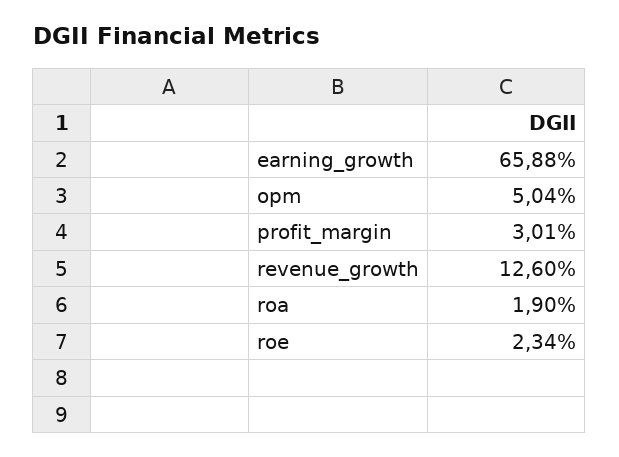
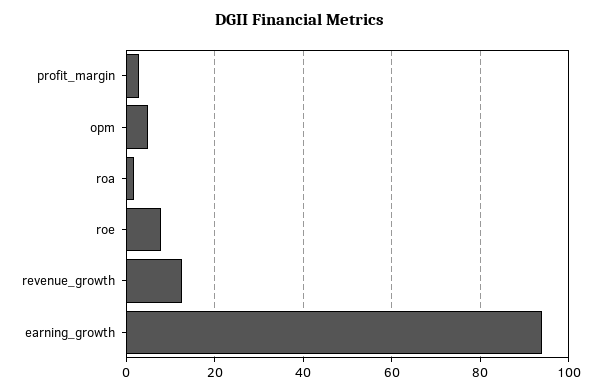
earning_growth: 65.88 -> 94
roe: 2.34 -> 8

